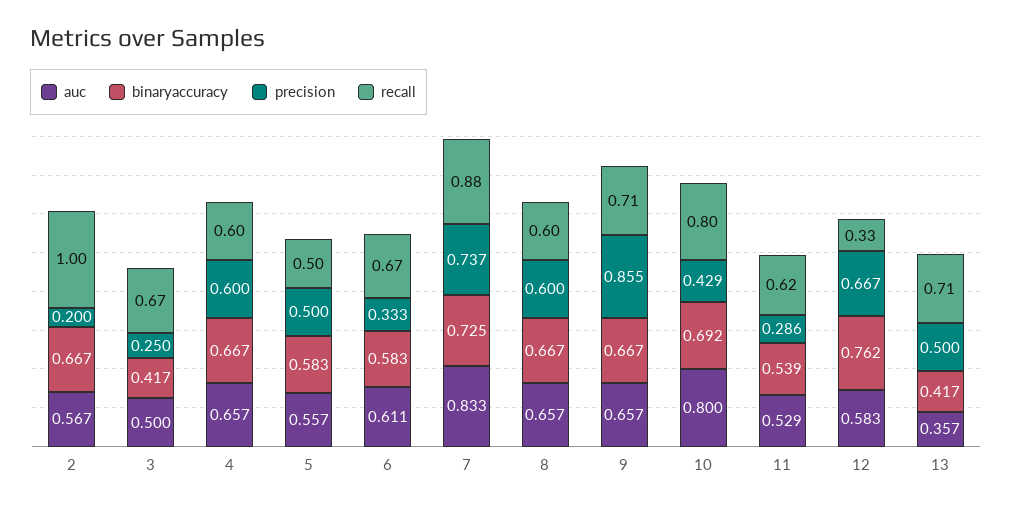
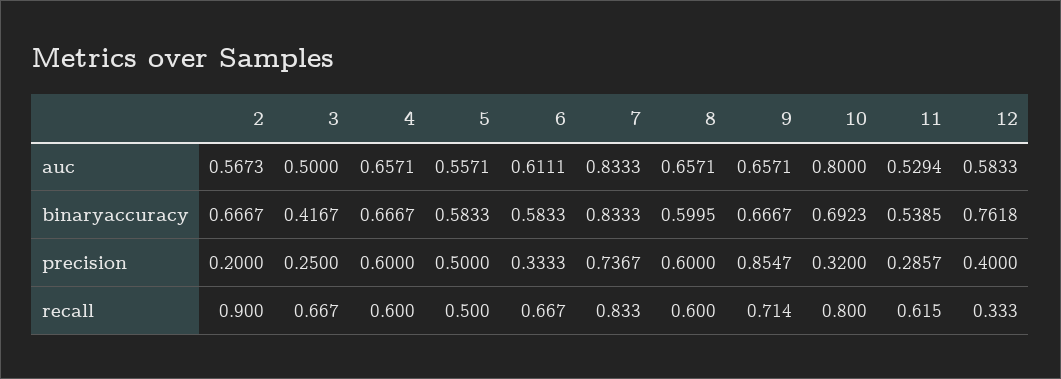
recall, 2: 1 -> 0.9
binaryaccuracy, 7: 0.725 -> 0.8333
recall, 7: 0.88 -> 0.833
binaryaccuracy, 8: 0.667 -> 0.5995
precision, 10: 0.429 -> 0.32
precision, 12: 0.667 -> 0.4
auc, 13: 0.357 -> none
binaryaccuracy, 13: 0.417 -> none
precision, 13: 0.5 -> none
recall, 13: 0.71 -> none

